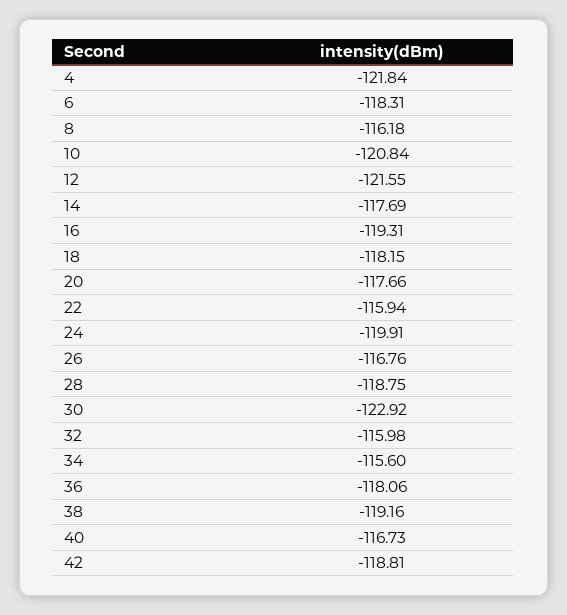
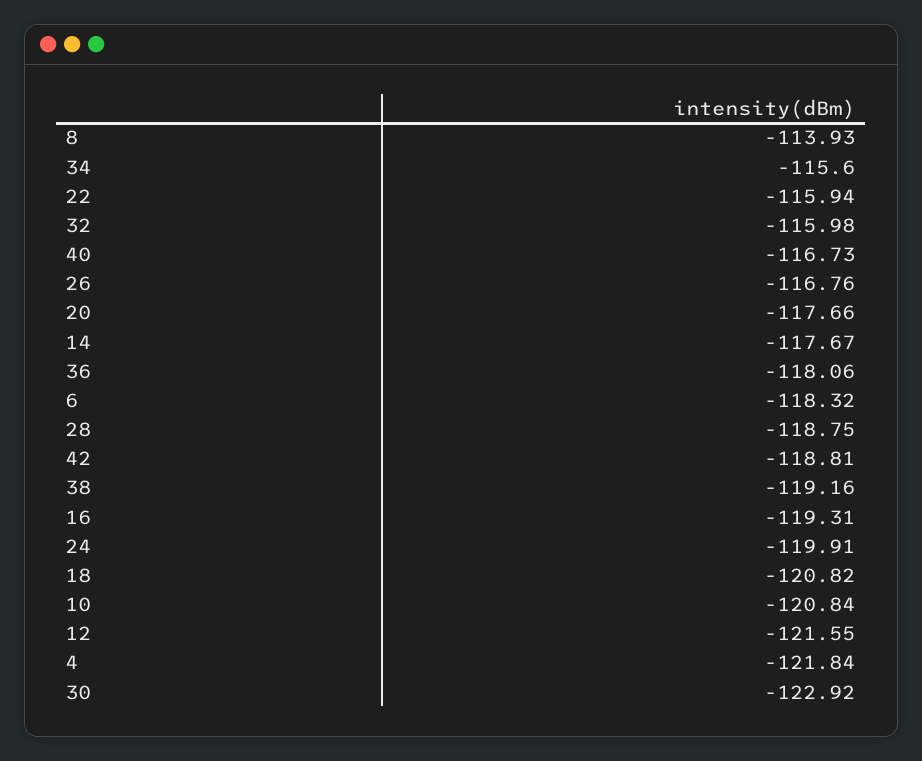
6: -118.31 -> -118.32
8: -116.18 -> -113.93
14: -117.69 -> -117.67
18: -118.15 -> -120.82

